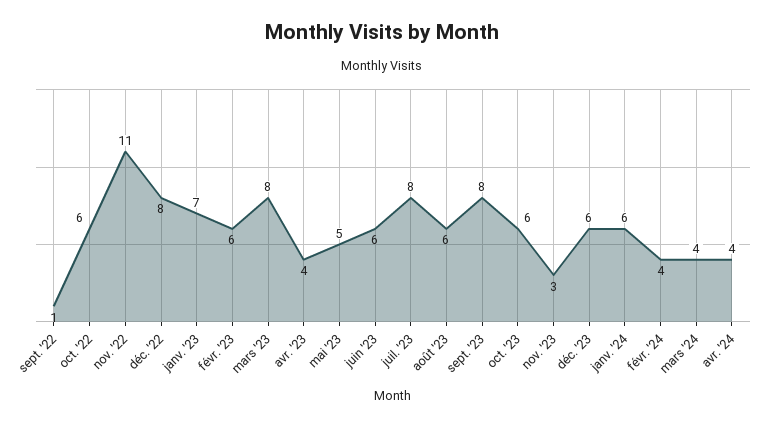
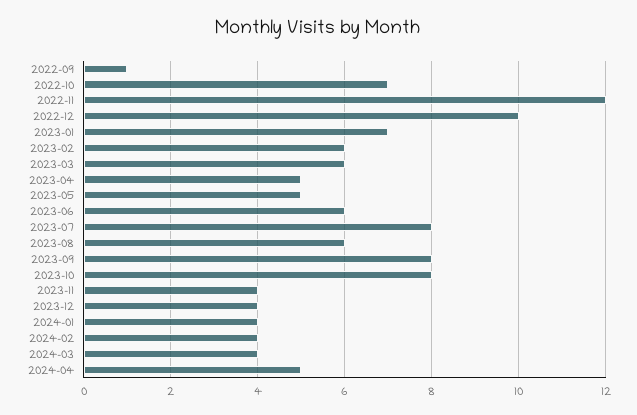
oct. '22: 6 -> 7
nov. '22: 11 -> 12
déc. '22: 8 -> 10
mars '23: 8 -> 6
avr. '23: 4 -> 5
oct. '23: 6 -> 8
nov. '23: 3 -> 4
déc. '23: 6 -> 4
janv. '24: 6 -> 4
avr. '24: 4 -> 5

